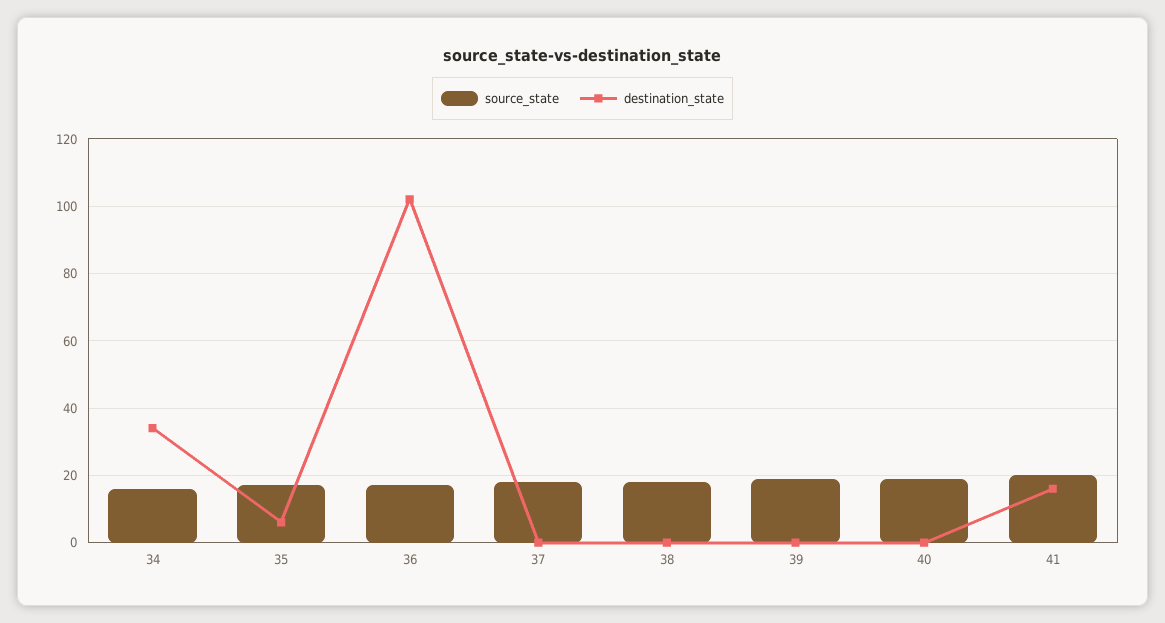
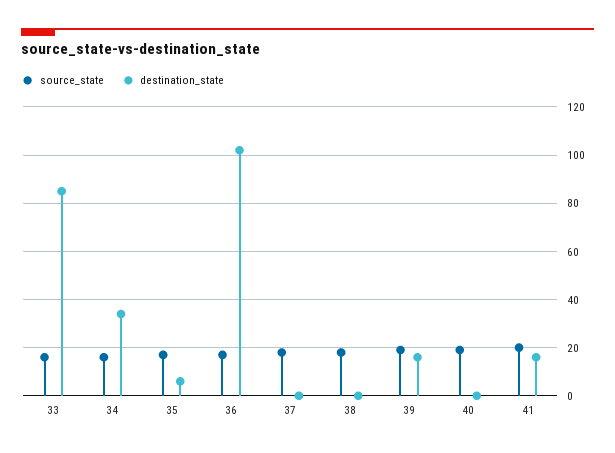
destination_state, 39: 0 -> 15
source_state, 33: none -> 15
destination_state, 33: none -> 85

